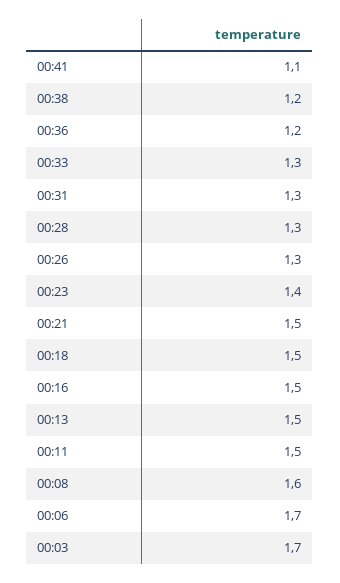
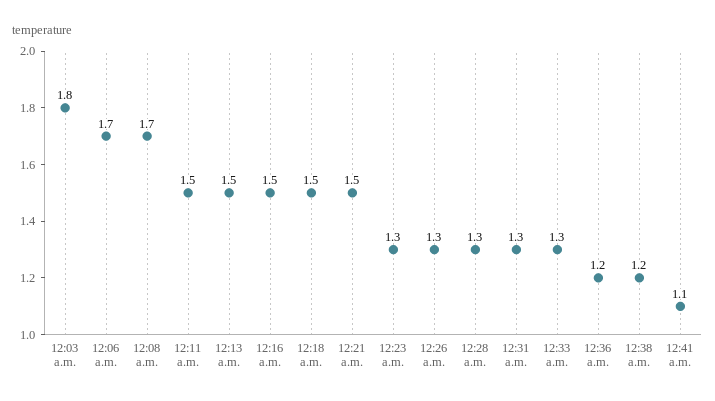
00:23: 1.4 -> 1.3
00:08: 1.6 -> 1.7
00:03: 1.7 -> 1.8

